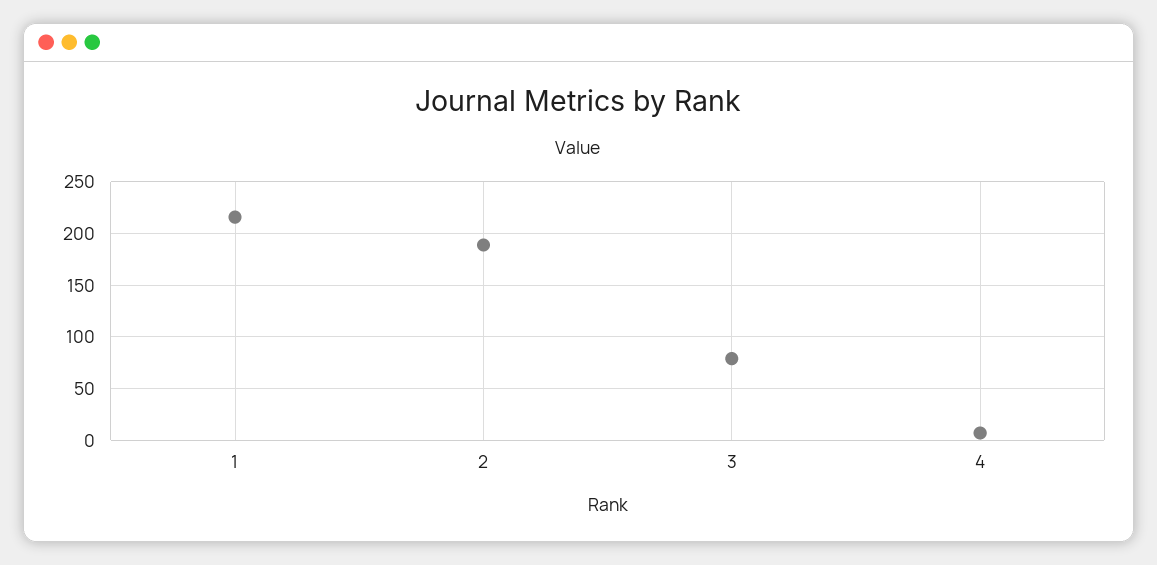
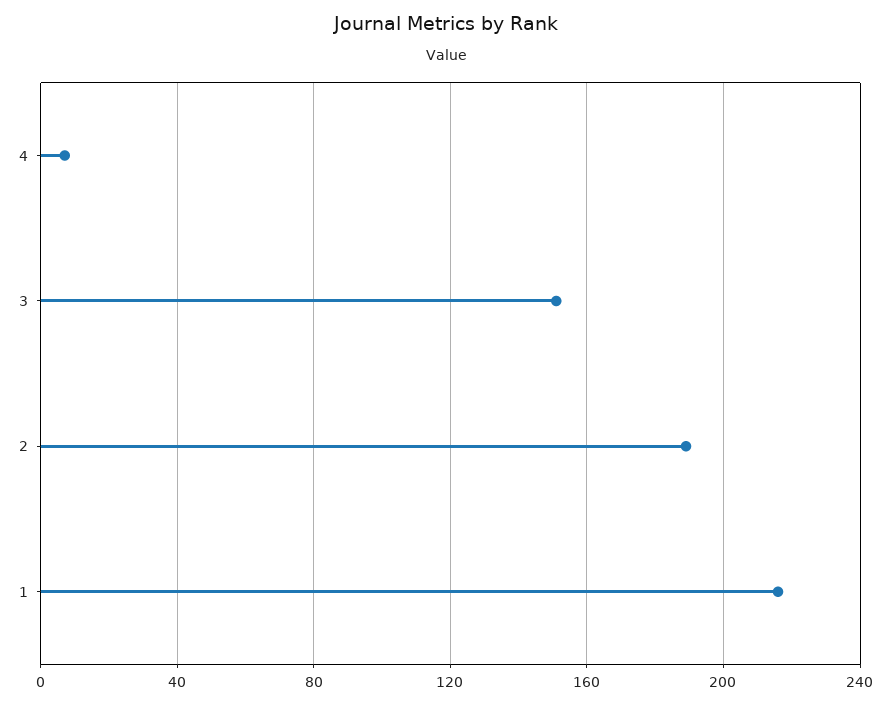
3: 80 -> 150

